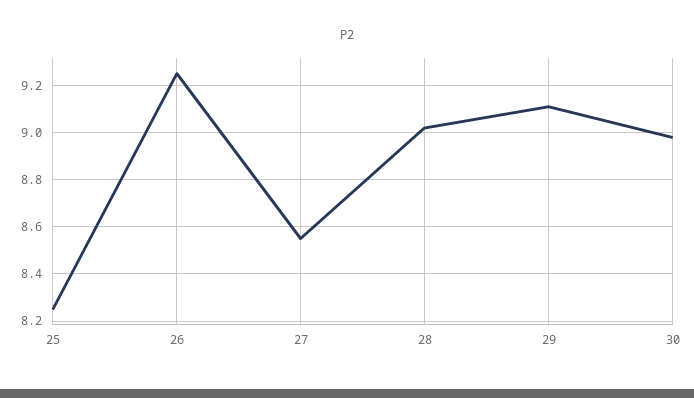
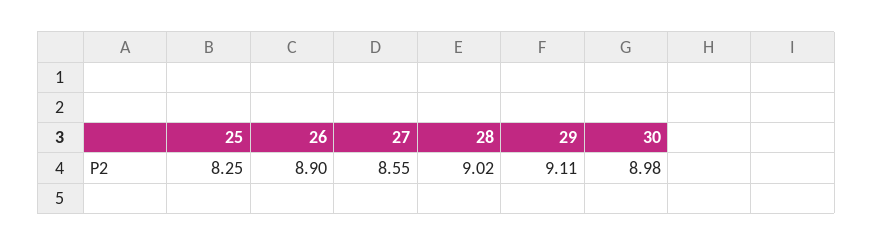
26: 9.25 -> 8.9

